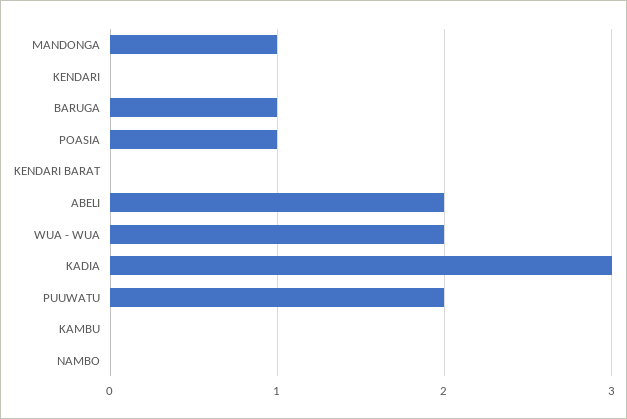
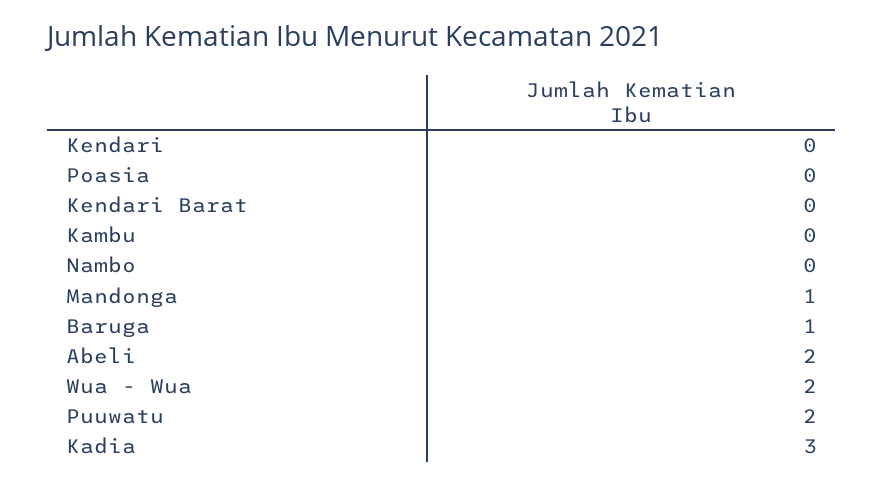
POASIA: 1 -> 0

